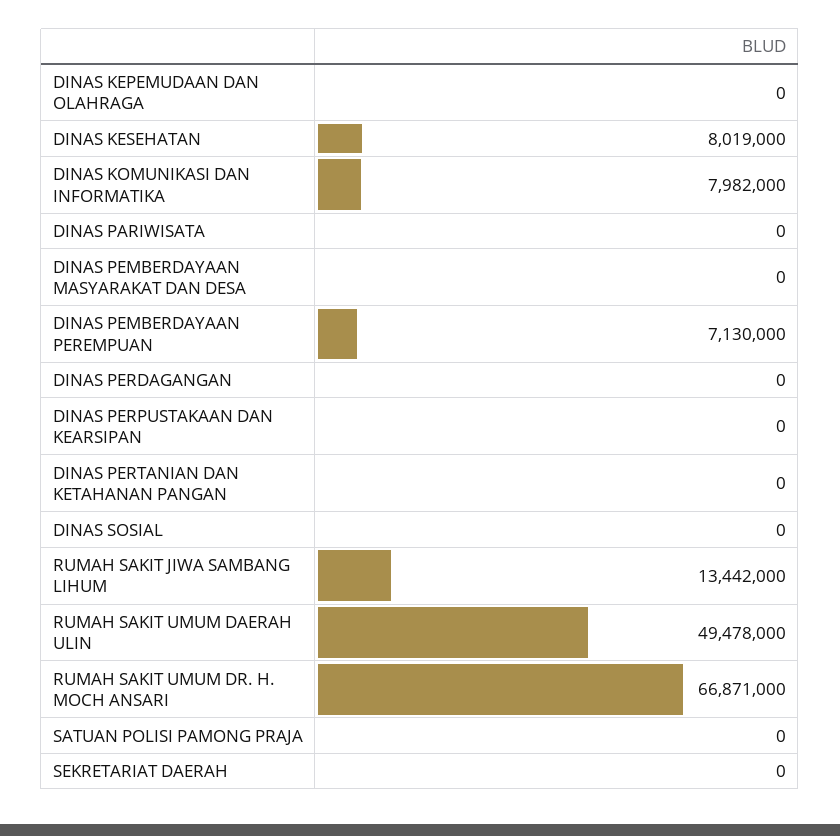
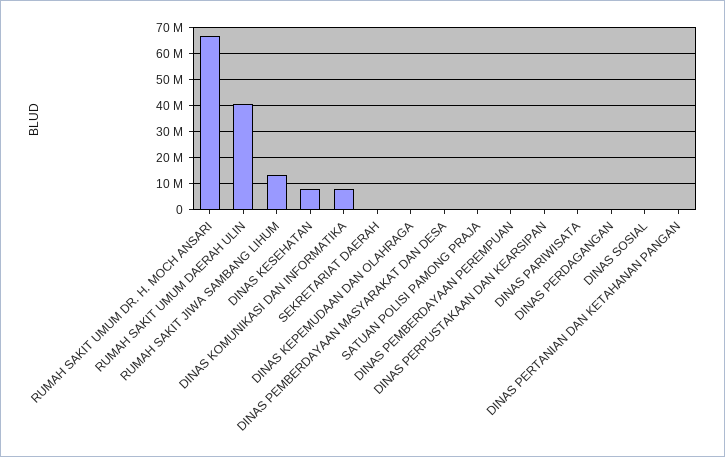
DINAS PEMBERDAYAAN PEREMPUAN: 7130000 -> 0
RUMAH SAKIT UMUM DAERAH ULIN: 49478000 -> 40000000

